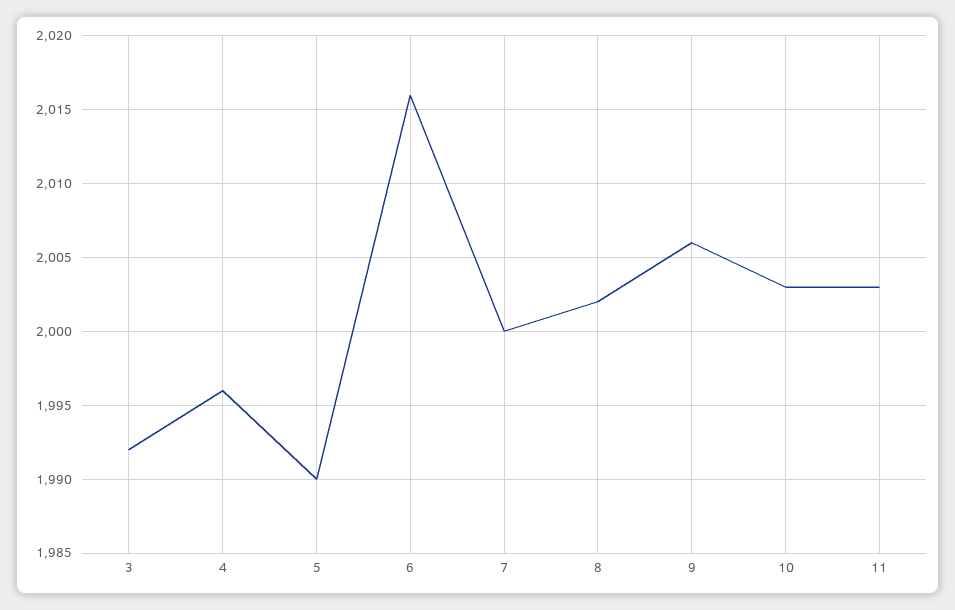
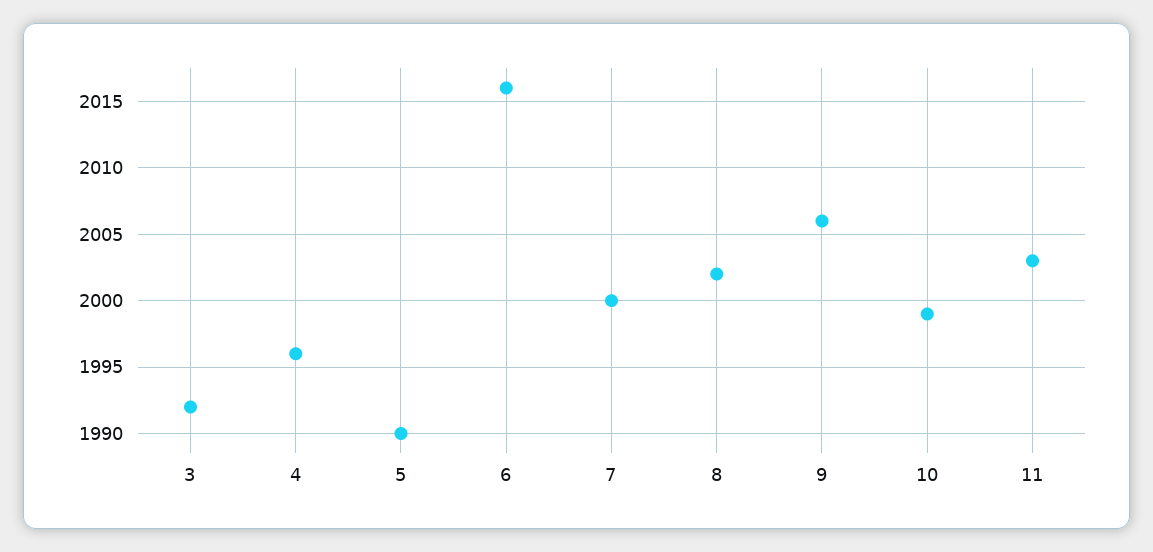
10: 2003 -> 1999

